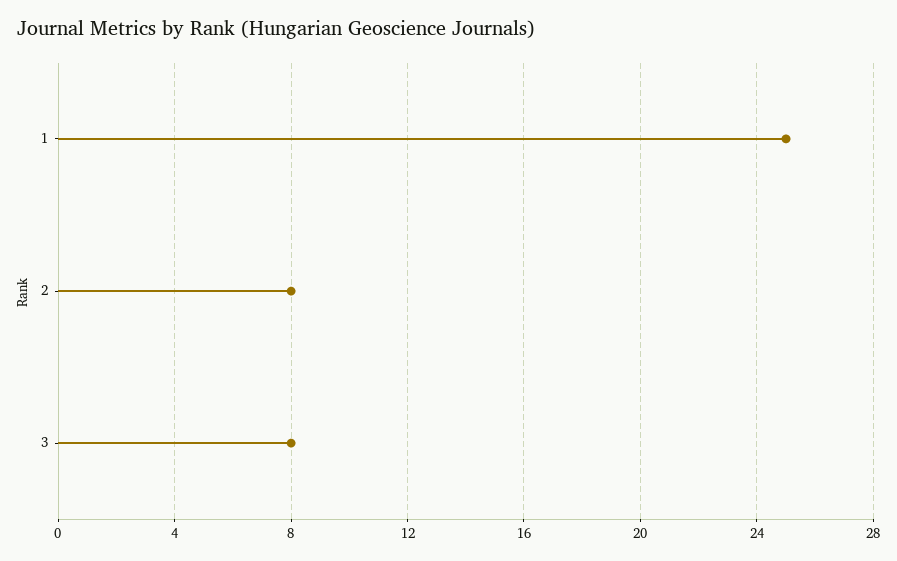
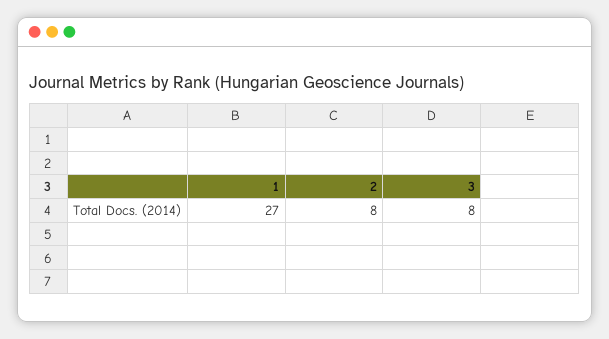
1: 25 -> 27

